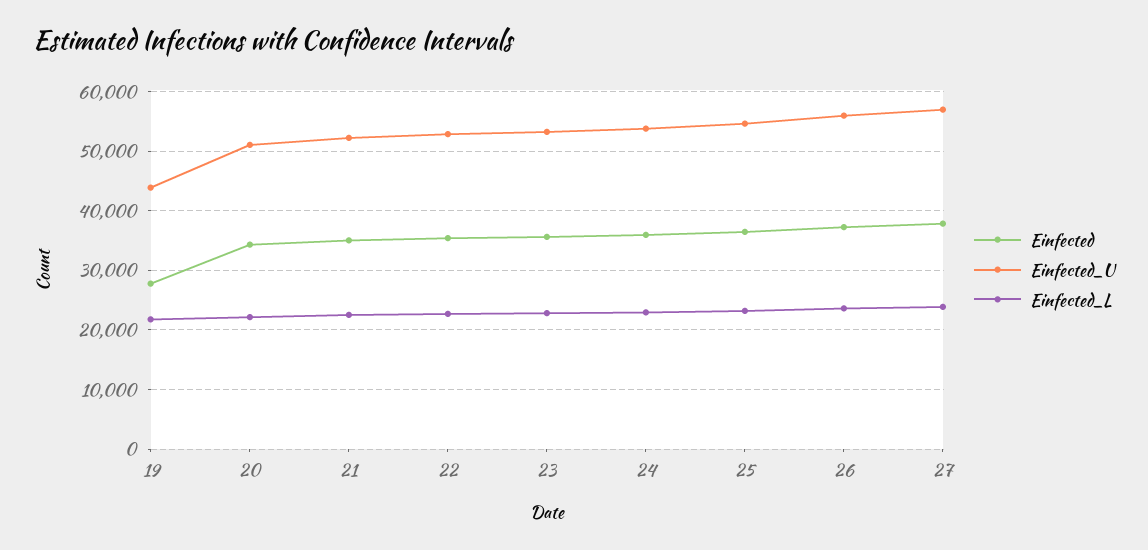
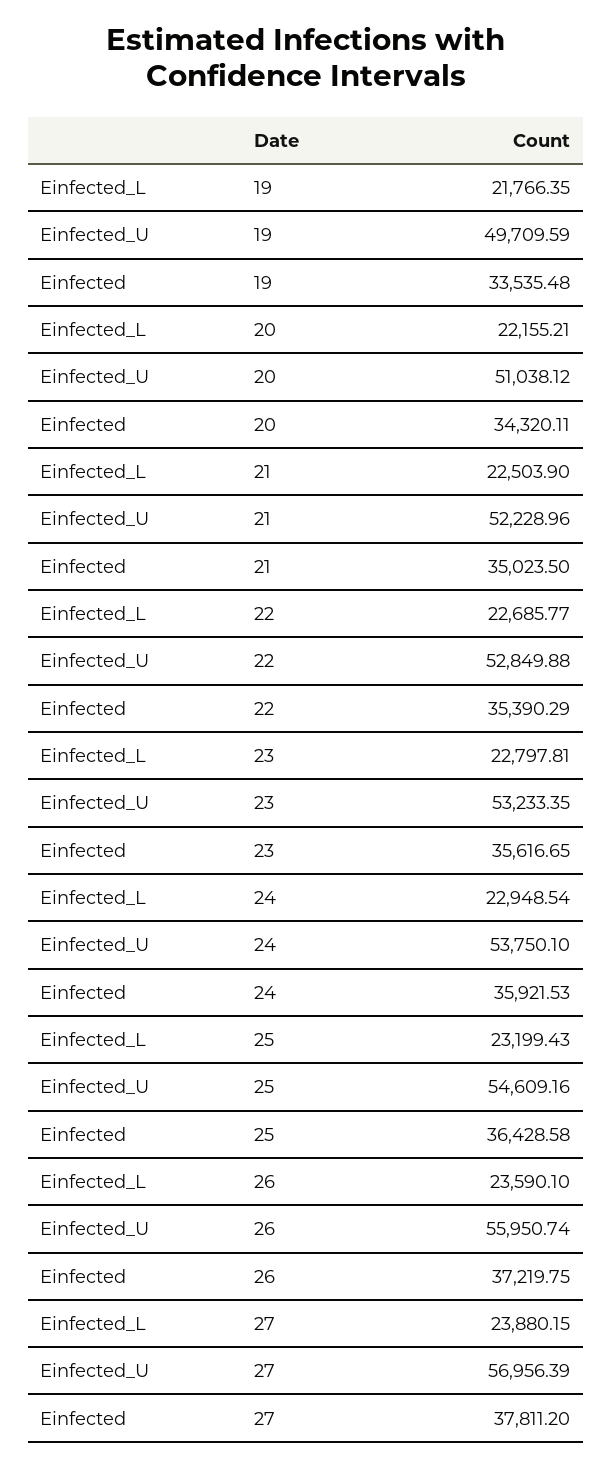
Einfected, 19: 28000 -> 33535.48
Einfected_U, 19: 44000 -> 49709.59

